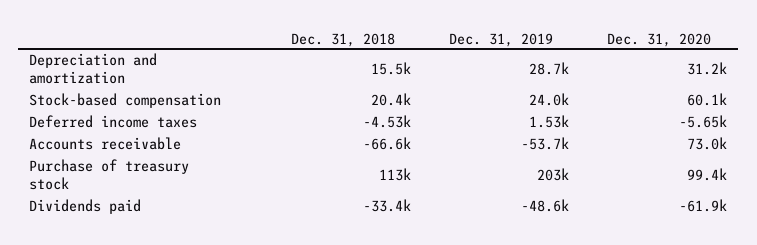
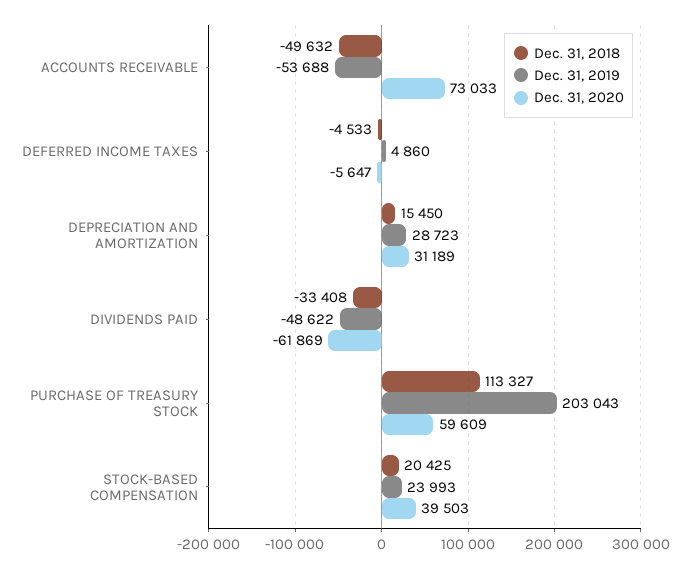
Dec. 31, 2020, Stock-based compensation: 60100 -> 39503
Dec. 31, 2019, Deferred income taxes: 1530 -> 4860
Dec. 31, 2018, Accounts receivable: -66600 -> -49632
Dec. 31, 2020, Purchase of treasury stock: 99400 -> 59609

